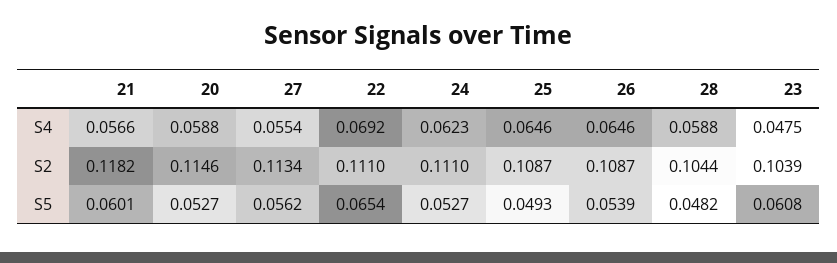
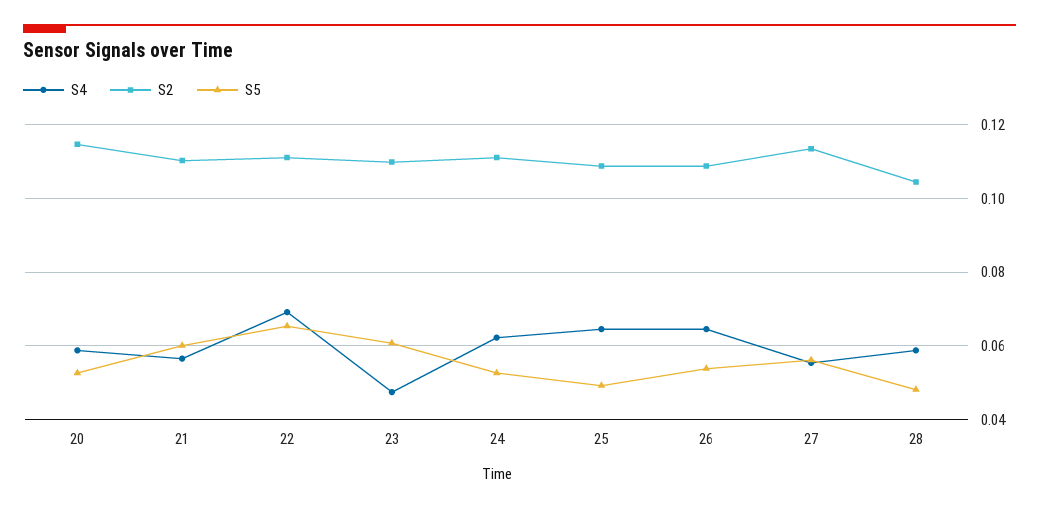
S2, 21: 0.1182 -> 0.11
S2, 23: 0.1039 -> 0.11

